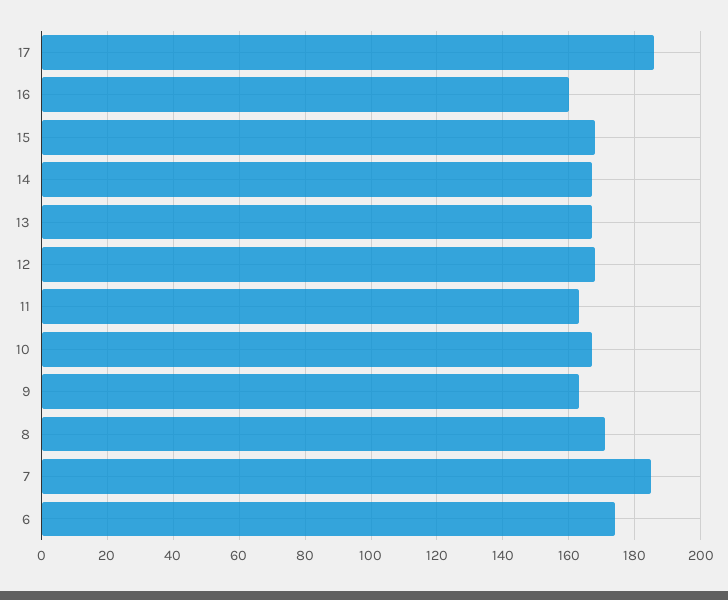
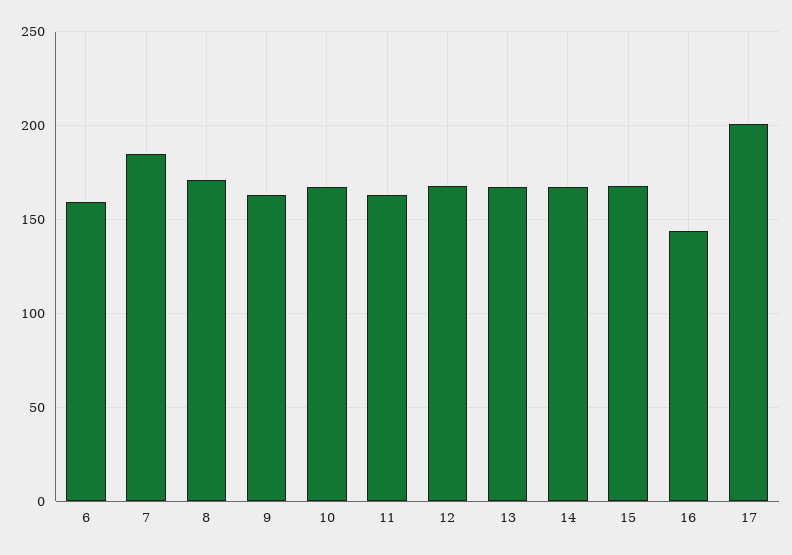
17: 185 -> 200
16: 160 -> 145
6: 175 -> 160

